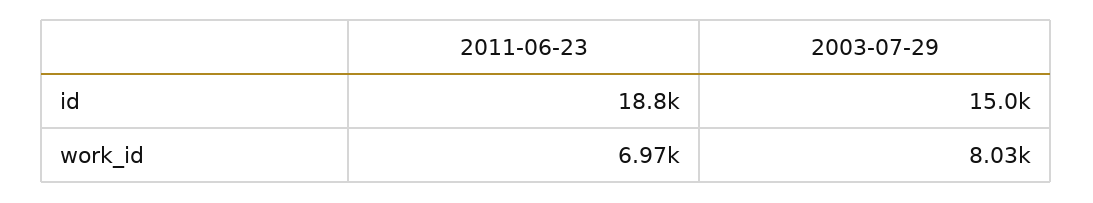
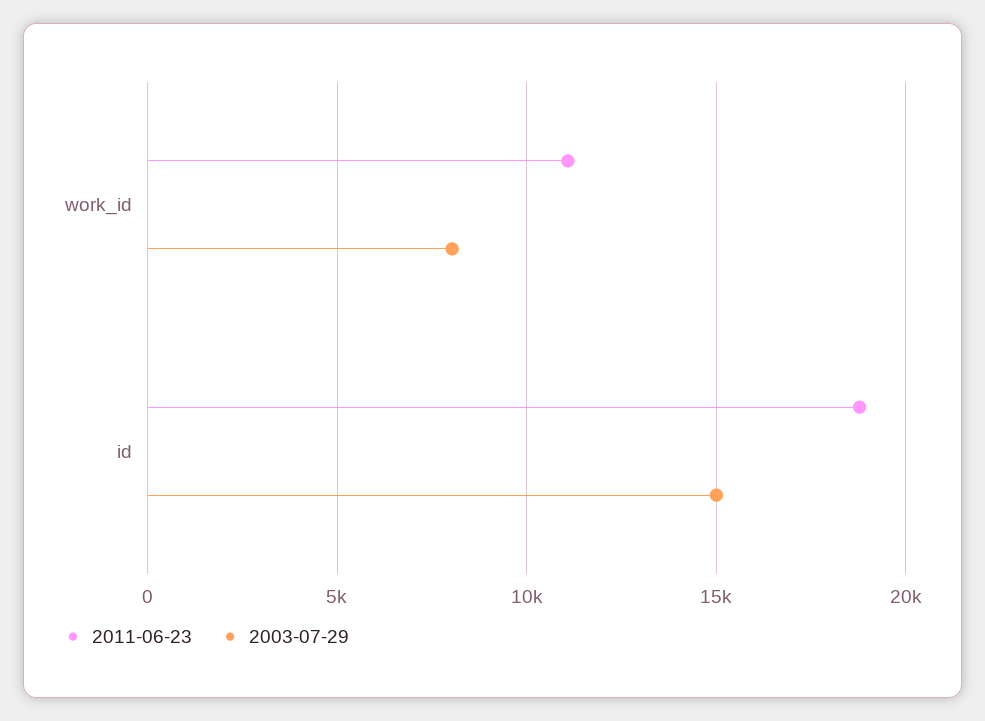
2011-06-23, work_id: 6970 -> 11000

